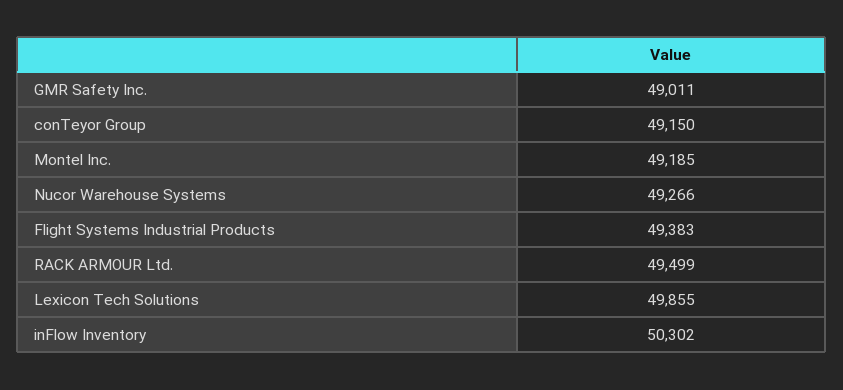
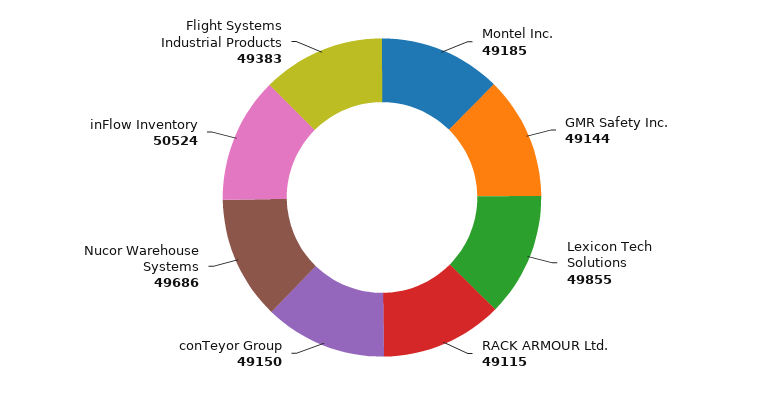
GMR Safety Inc.: 49011 -> 49144
Nucor Warehouse Systems: 49266 -> 49686
RACK ARMOUR Ltd.: 49499 -> 49115
inFlow Inventory: 50302 -> 50524

